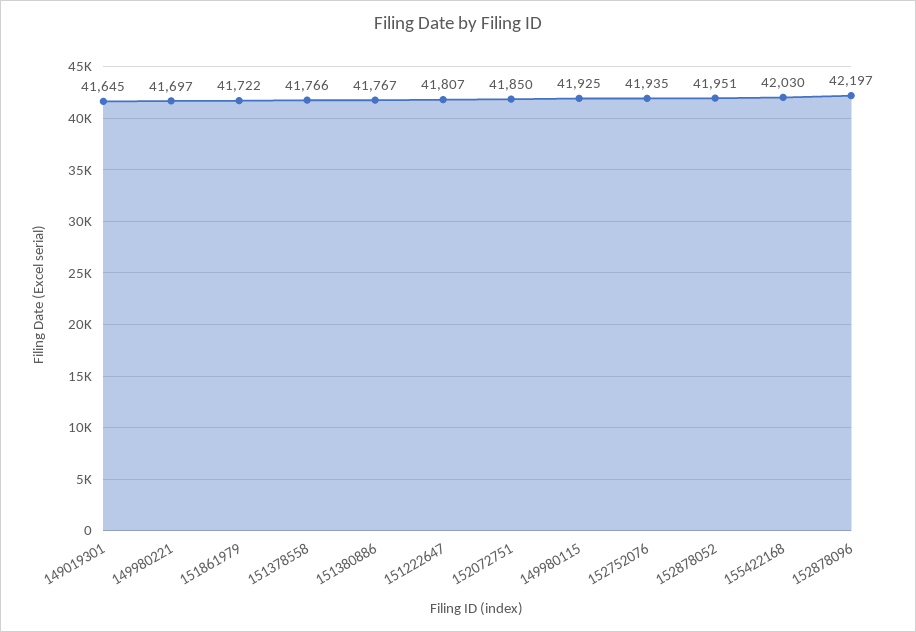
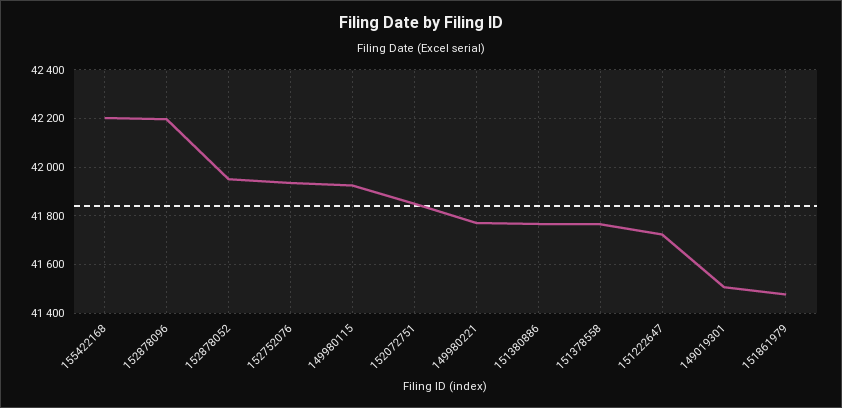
149019301: 41645 -> 41500
149980221: 41697 -> 41775
151861979: 41722 -> 41475
151222647: 41807 -> 41725
155422168: 42030 -> 42200

